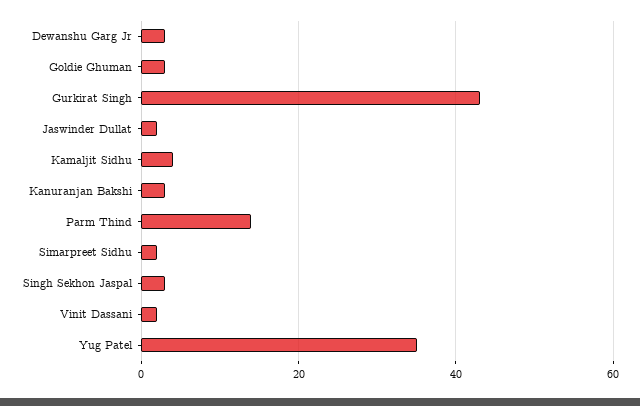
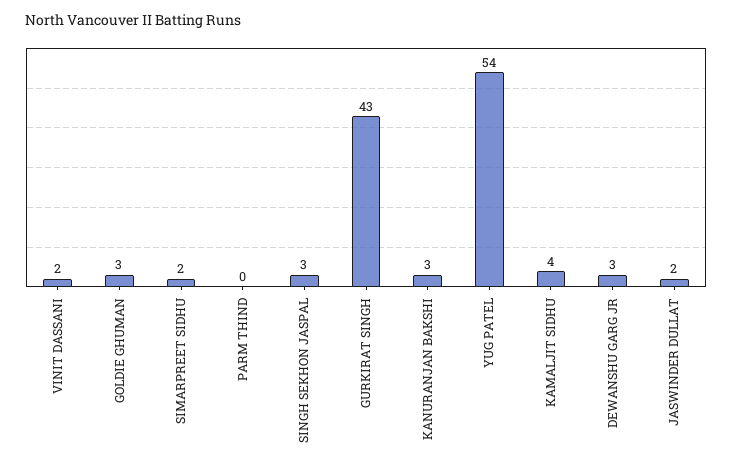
Parm Thind: 15 -> 0
Yug Patel: 35 -> 54

